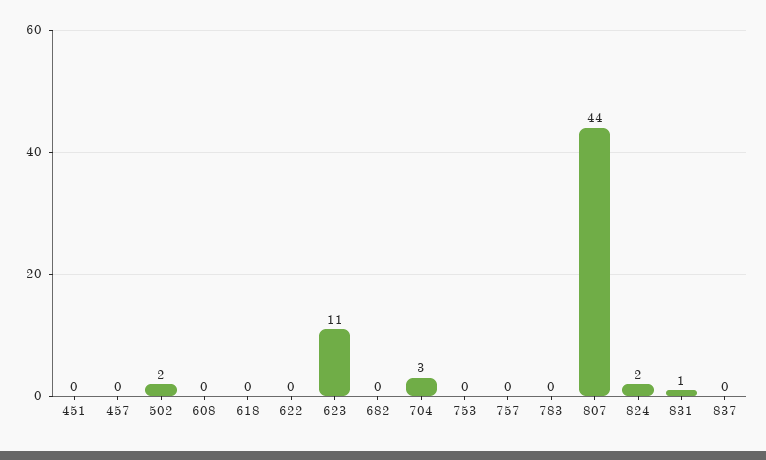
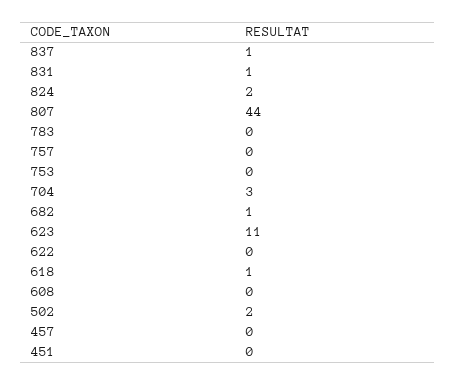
618: 0 -> 1
682: 0 -> 1
837: 0 -> 1

